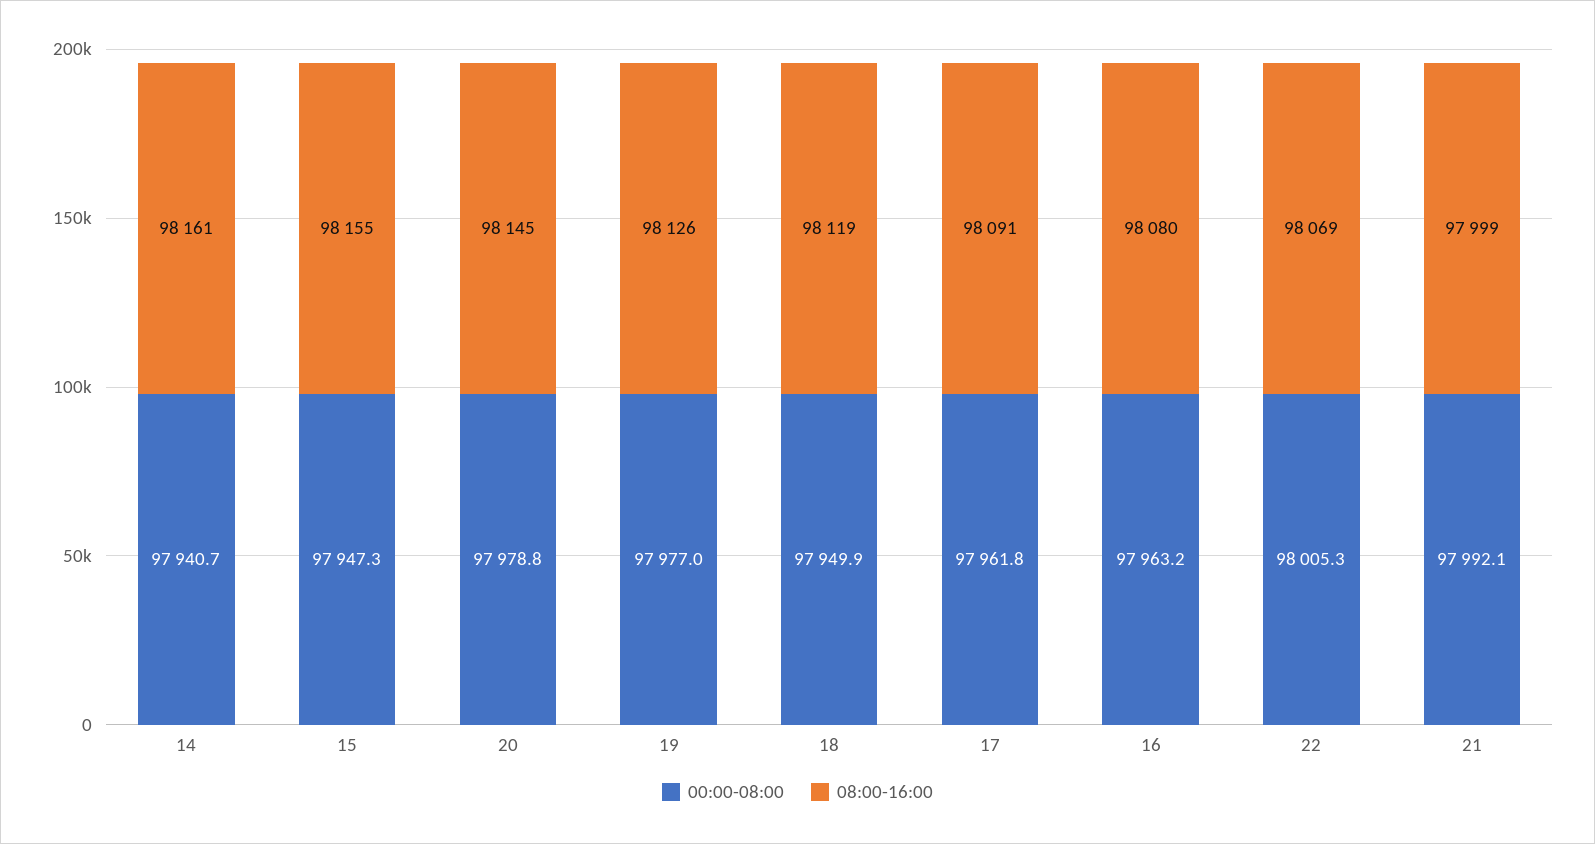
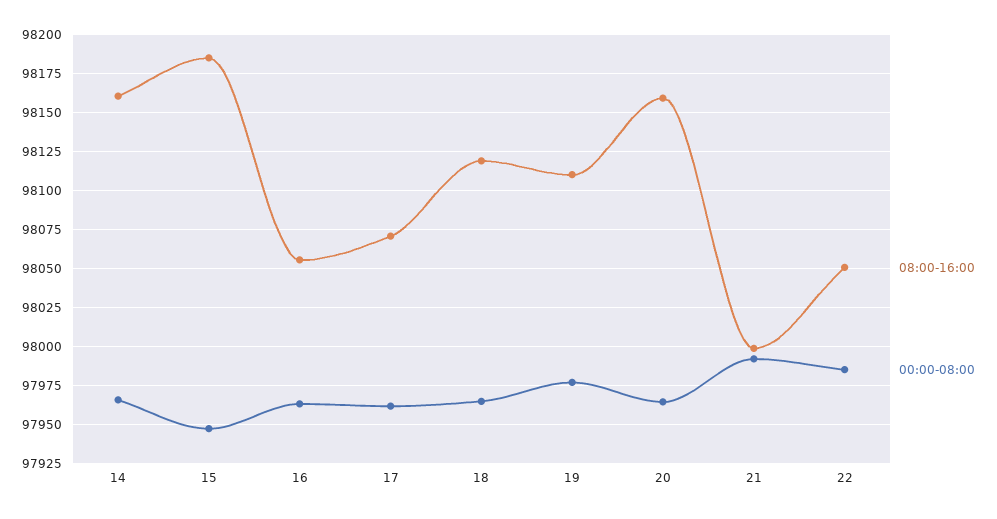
00:00-08:00, 14: 97940.7 -> 97965
08:00-16:00, 15: 98155 -> 98185
00:00-08:00, 20: 97978.8 -> 97965
08:00-16:00, 20: 98145 -> 98160
08:00-16:00, 19: 98126 -> 98110
00:00-08:00, 18: 97949.9 -> 97965
08:00-16:00, 17: 98091 -> 98070
08:00-16:00, 16: 98080 -> 98055
00:00-08:00, 22: 98005.3 -> 97985
08:00-16:00, 22: 98069 -> 98050

